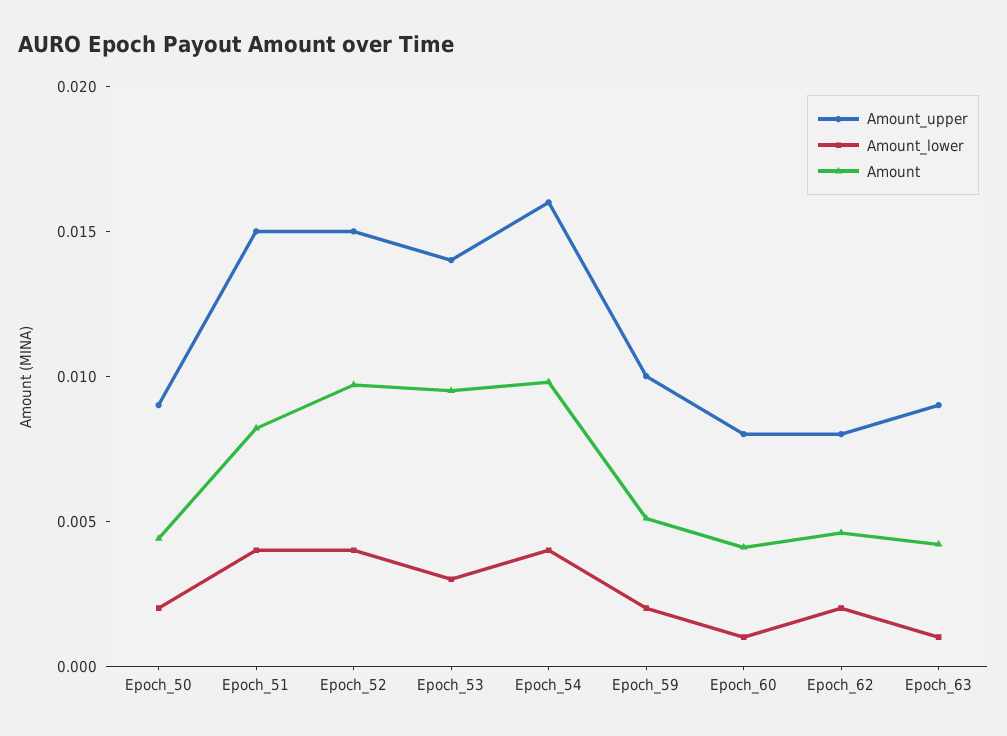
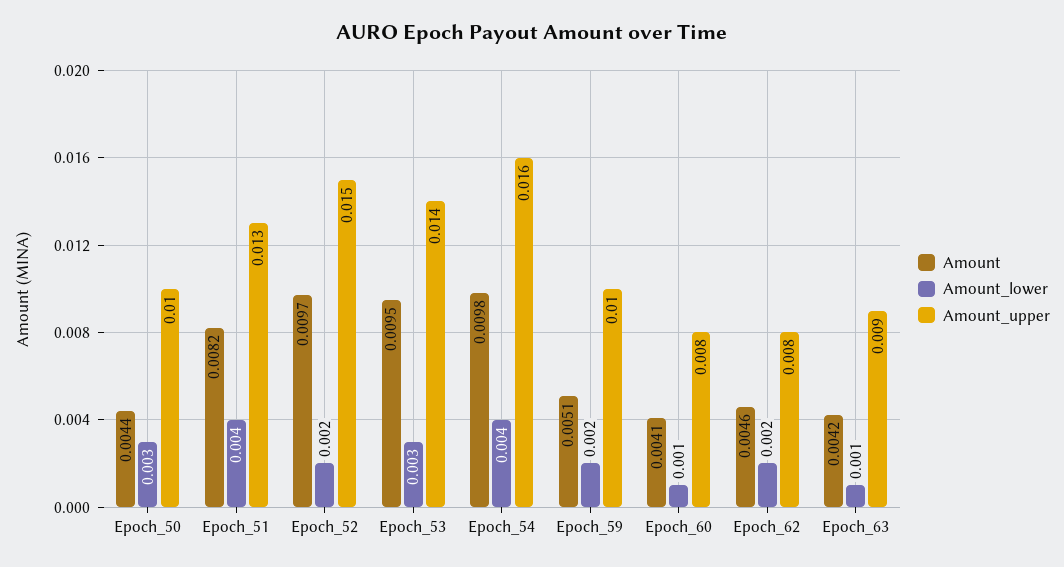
Amount_upper, Epoch_50: 0.009 -> 0.01
Amount_lower, Epoch_50: 0.002 -> 0.003
Amount_upper, Epoch_51: 0.015 -> 0.013
Amount_lower, Epoch_52: 0.004 -> 0.002

